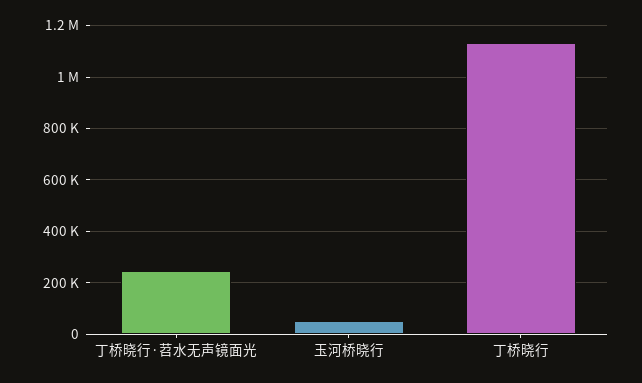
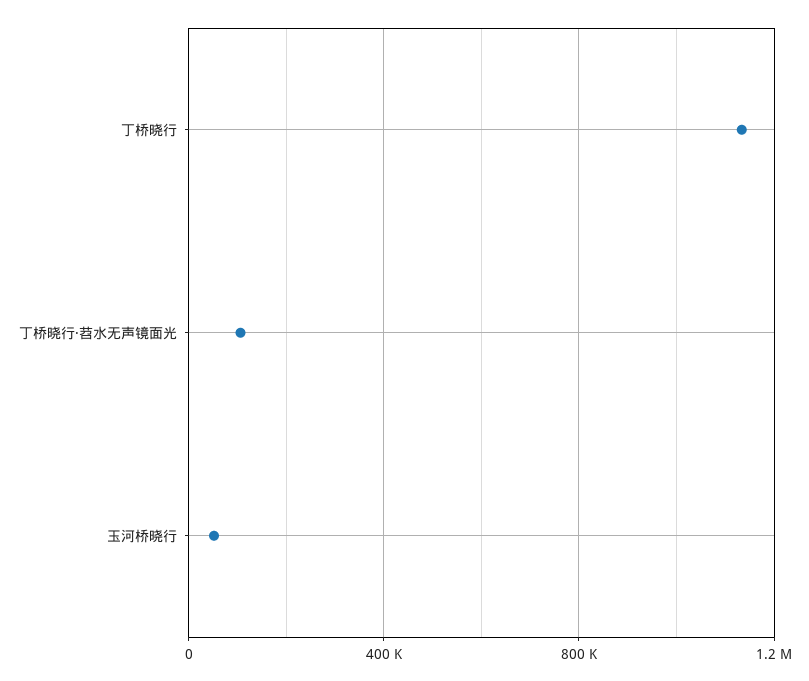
丁桥晓行·苕水无声镜面光: 250000 -> 100000

